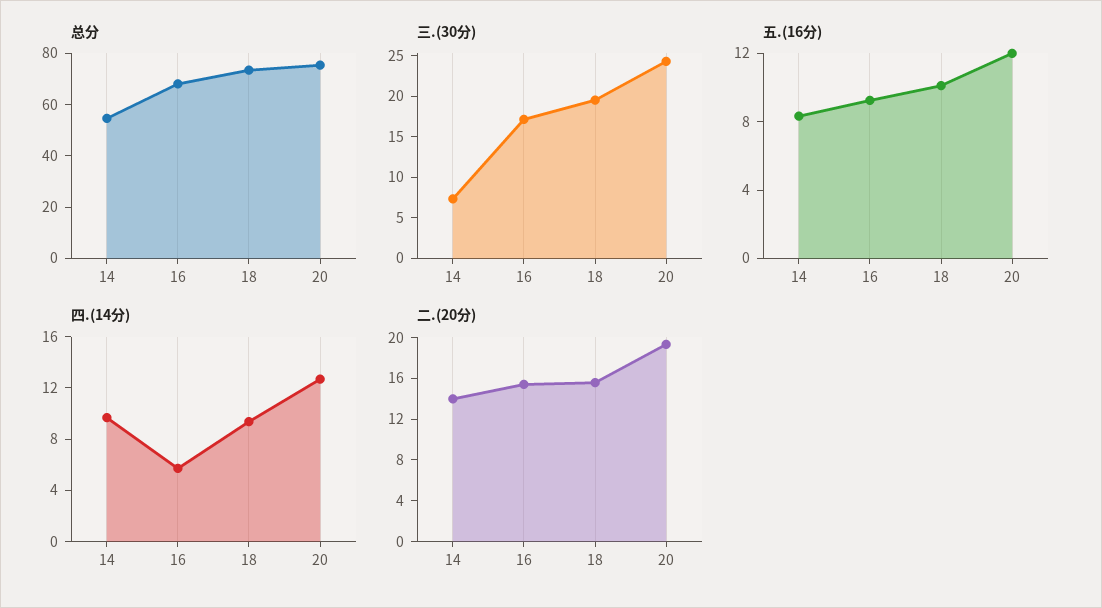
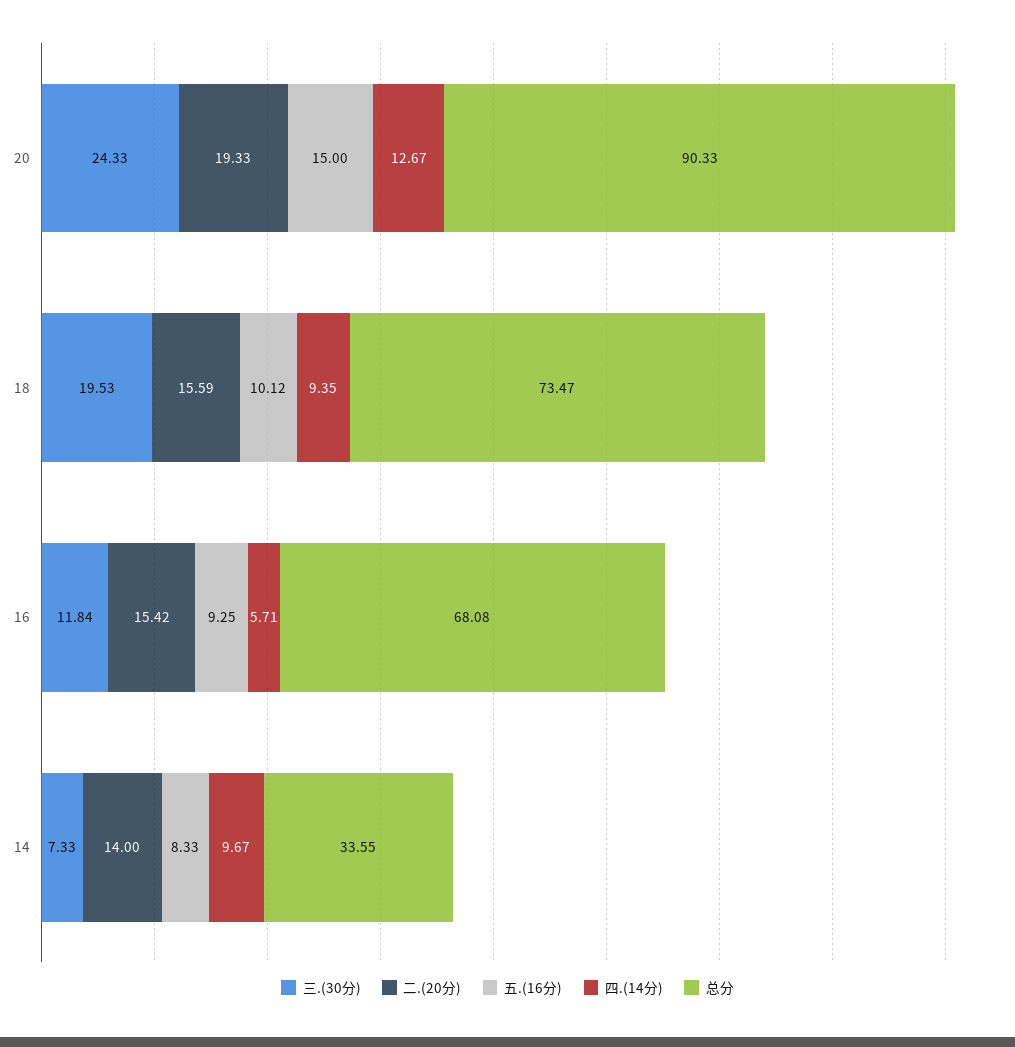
总分, 14: 55 -> 33.55
总分, 20: 75 -> 90.33
三.(30分), 16: 17 -> 11.84
五.(16分), 20: 12 -> 15

